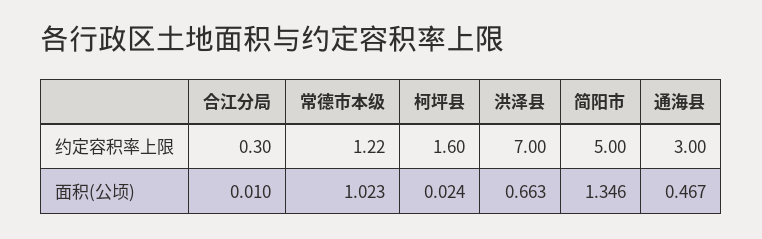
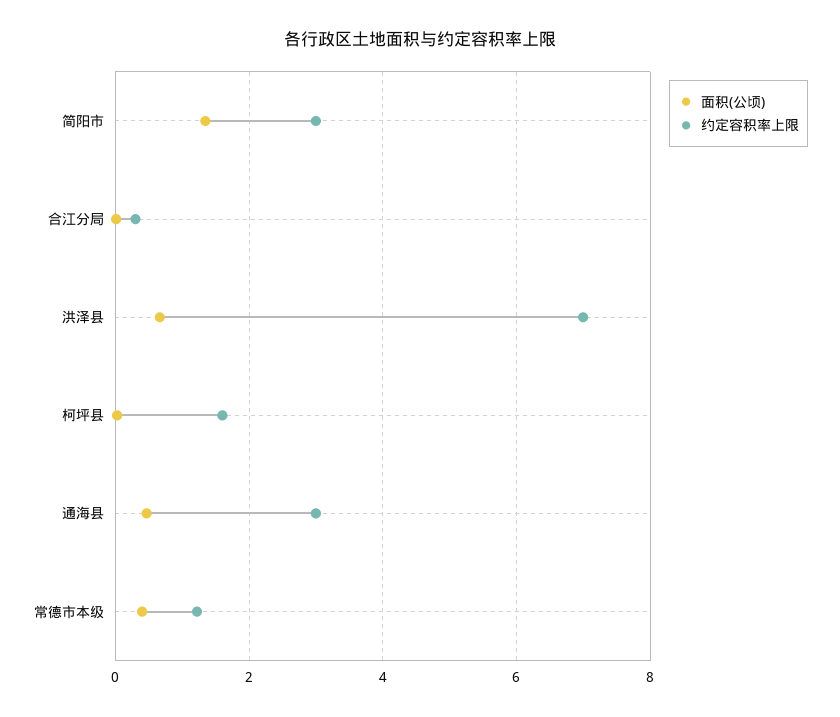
约定容积率上限, 简阳市: 5 -> 3
面积(公顷), 常德市本级: 1.023 -> 0.4

